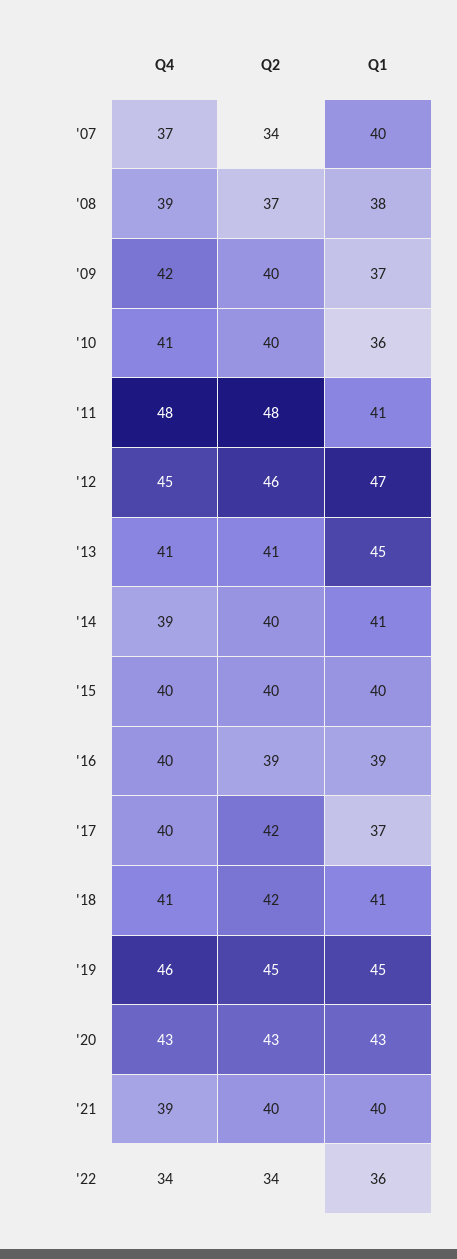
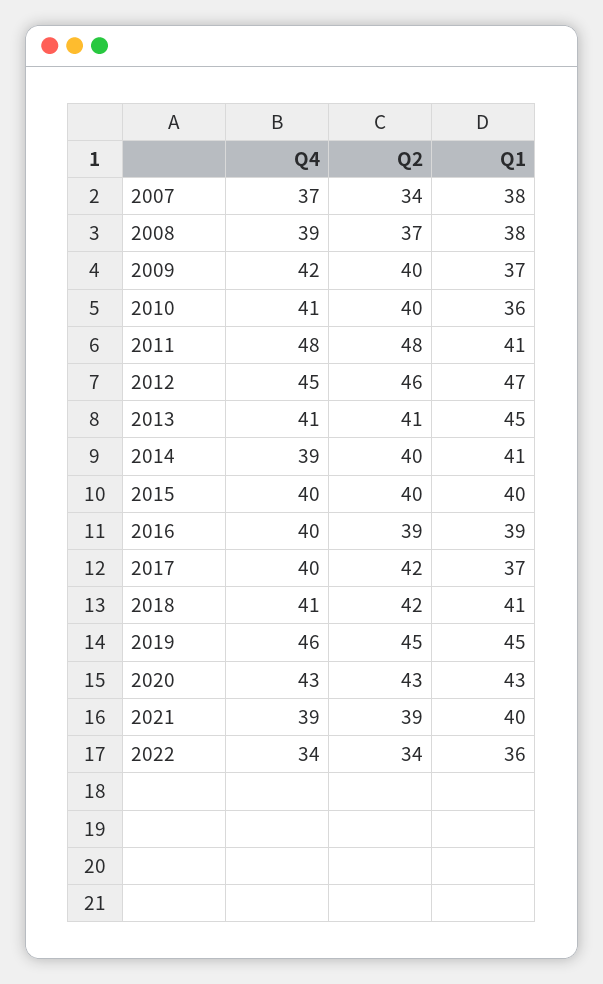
Q1, '07: 40 -> 38
Q2, '21: 40 -> 39

